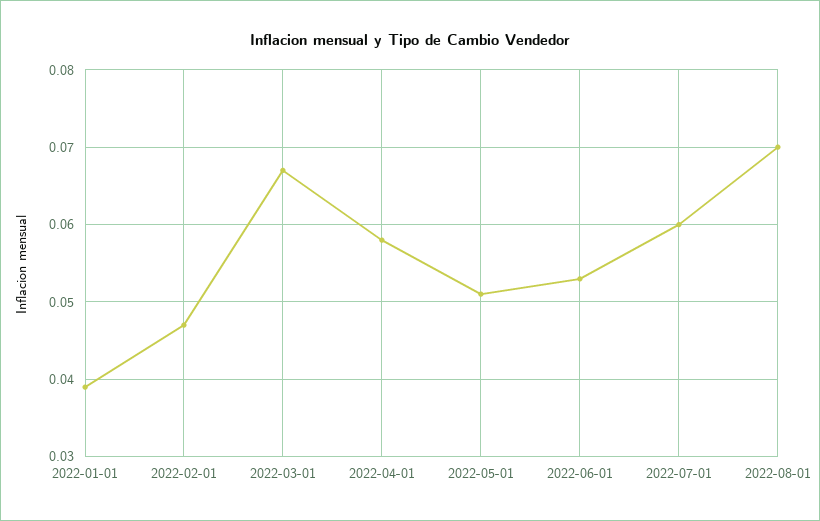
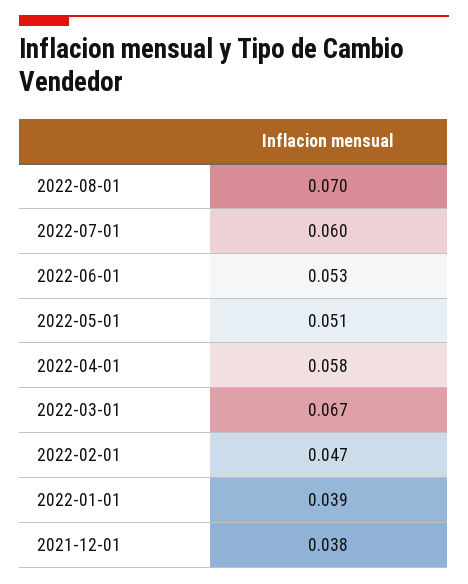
2021-12-01: none -> 0.038

